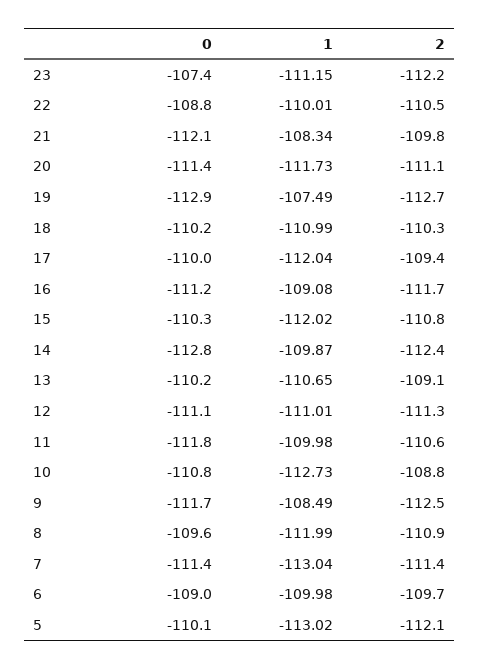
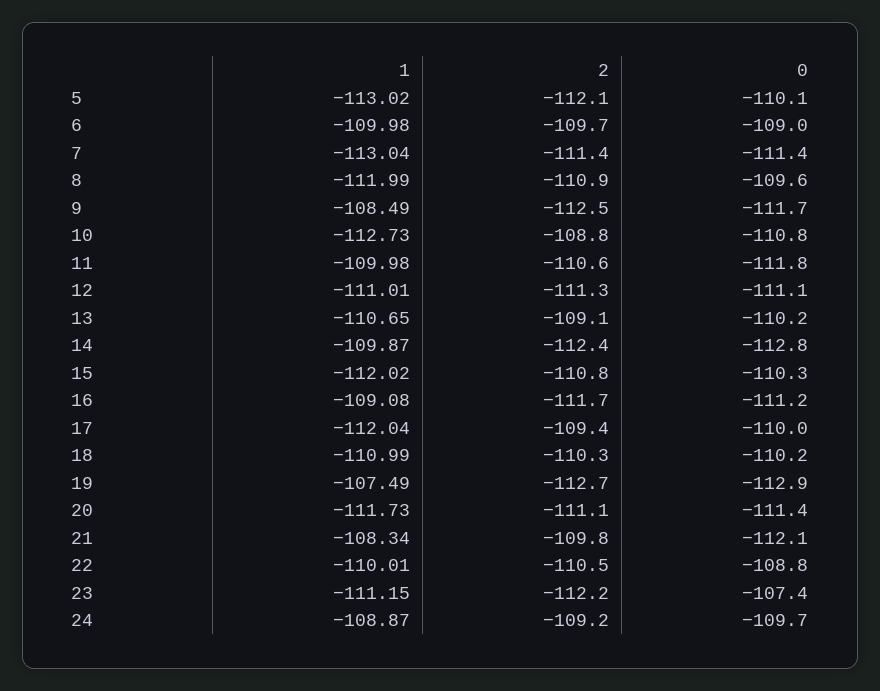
1, 24: none -> -108.87
2, 24: none -> -109.2
0, 24: none -> -109.7

